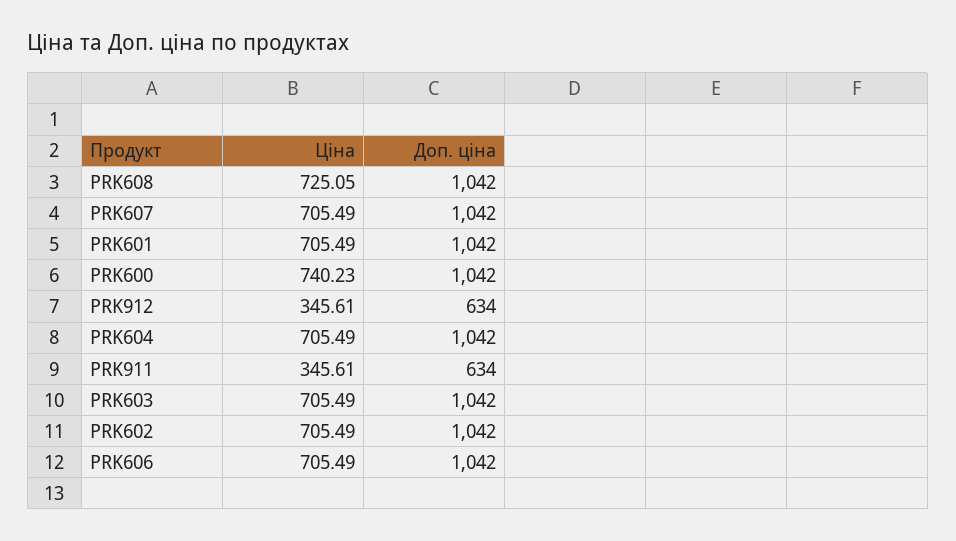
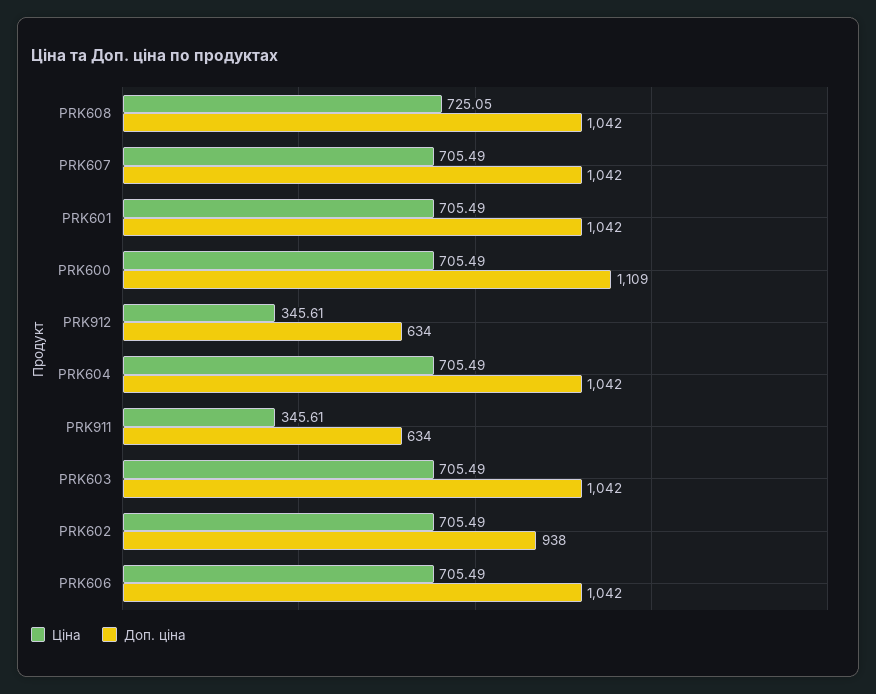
Ціна, PRK600: 740.23 -> 705.49
Доп. ціна, PRK600: 1042 -> 1109
Доп. ціна, PRK602: 1042 -> 938

